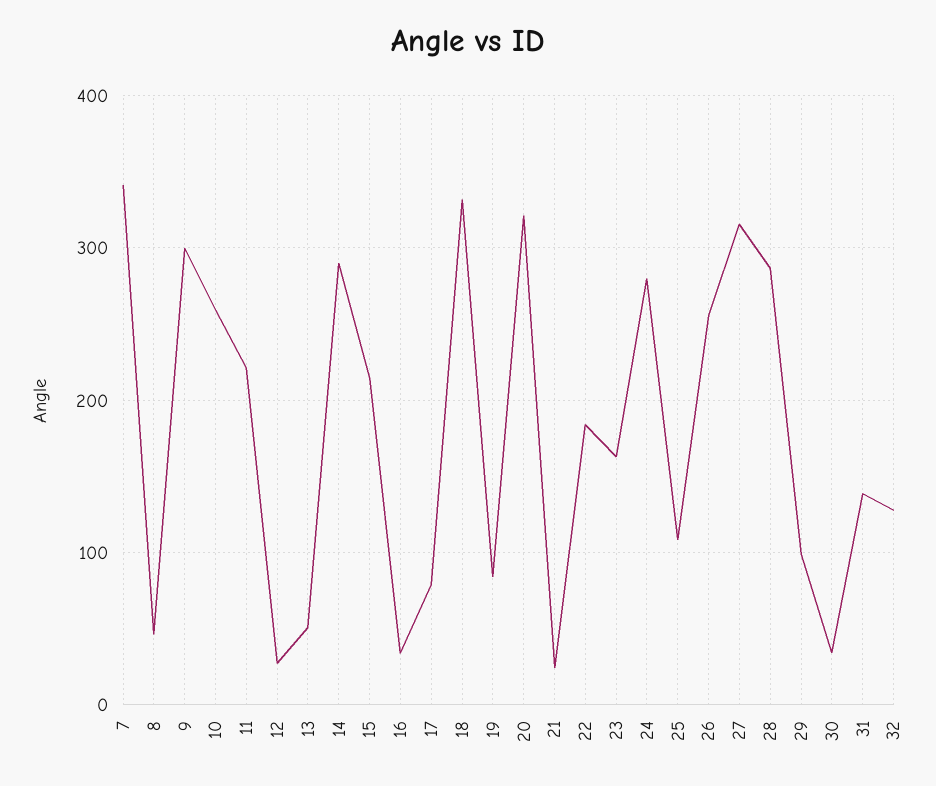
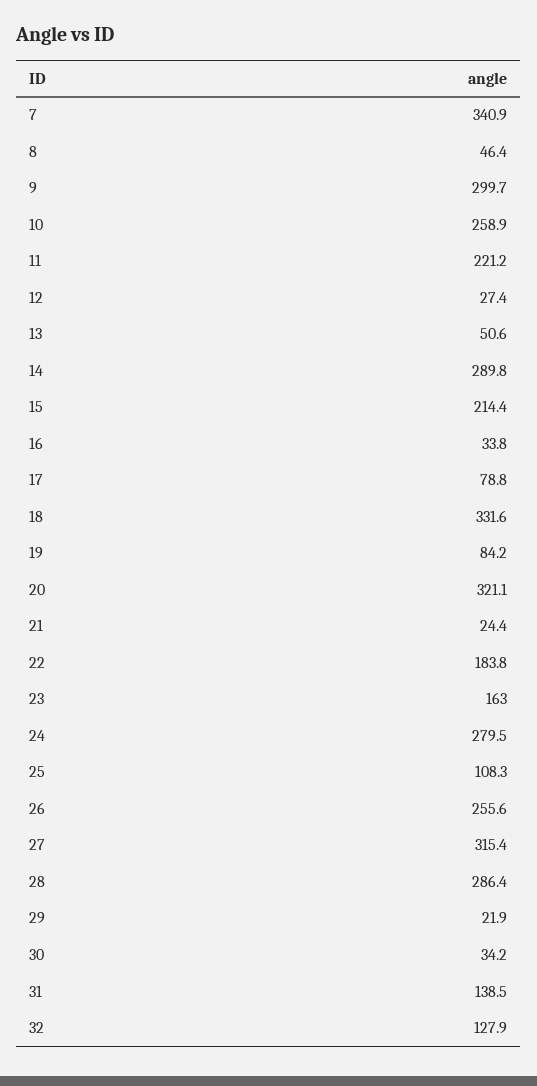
29: 100 -> 21.9

